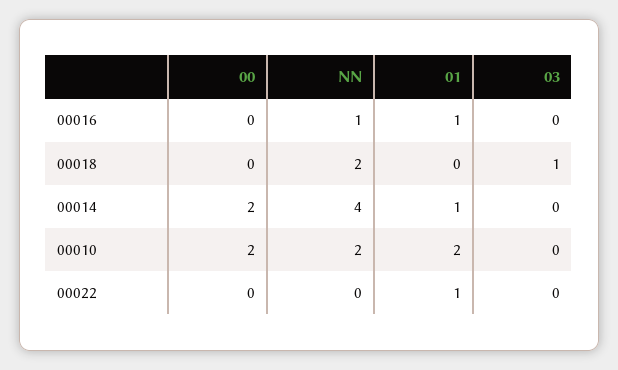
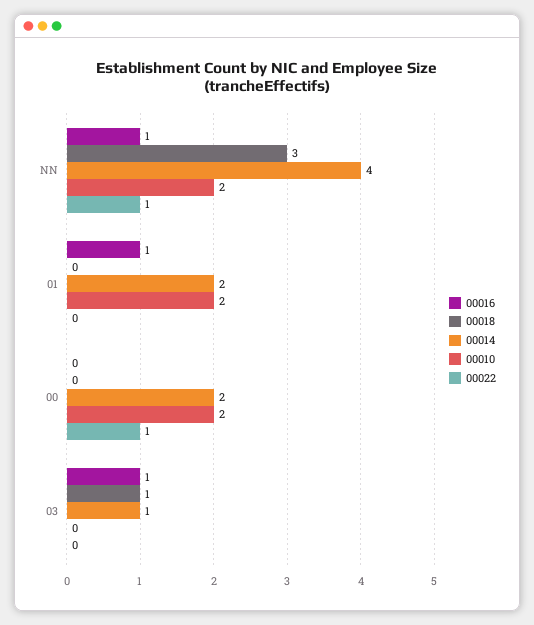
00016, 03: 0 -> 1
00018, NN: 2 -> 3
00014, 01: 1 -> 2
00014, 03: 0 -> 1
00022, 00: 0 -> 1
00022, NN: 0 -> 1
00022, 01: 1 -> 0

